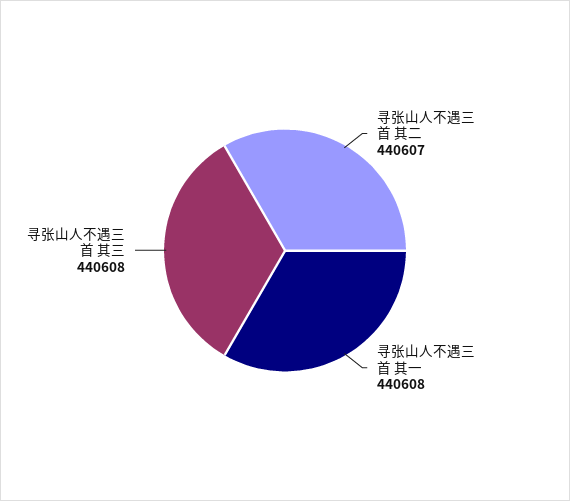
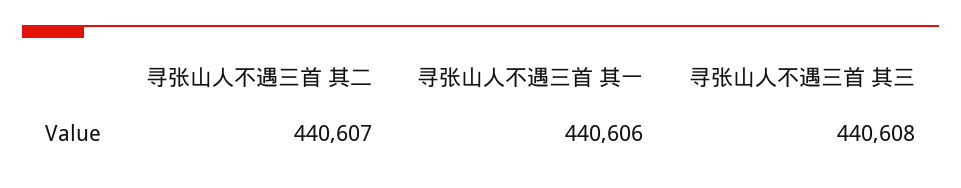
寻张山人不遇三首 其一: 440608 -> 440606

